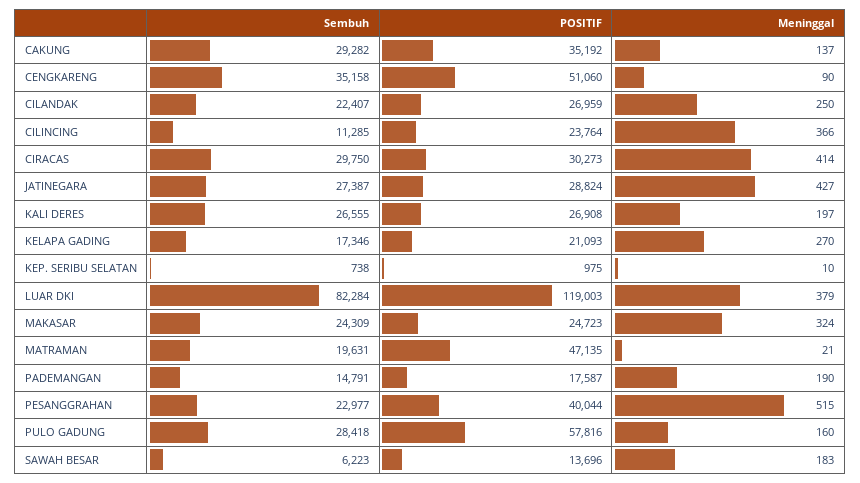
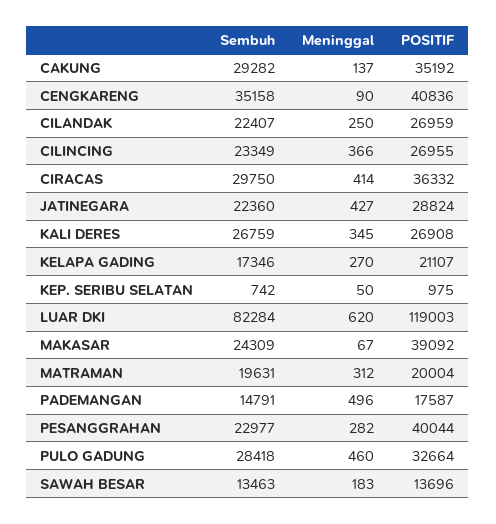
POSITIF, CENGKARENG: 51060 -> 40836
Sembuh, CILINCING: 11285 -> 23349
POSITIF, CILINCING: 23764 -> 26955
POSITIF, CIRACAS: 30273 -> 36332
Sembuh, JATINEGARA: 27387 -> 22360
Sembuh, KALI DERES: 26555 -> 26759
Meninggal, KALI DERES: 197 -> 345
POSITIF, KELAPA GADING: 21093 -> 21107
Sembuh, KEP. SERIBU SELATAN: 738 -> 742
Meninggal, KEP. SERIBU SELATAN: 10 -> 50
Meninggal, LUAR DKI: 379 -> 620
POSITIF, MAKASAR: 24723 -> 39092
Meninggal, MAKASAR: 324 -> 67
POSITIF, MATRAMAN: 47135 -> 20004
Meninggal, MATRAMAN: 21 -> 312
Meninggal, PADEMANGAN: 190 -> 496
Meninggal, PESANGGRAHAN: 515 -> 282
POSITIF, PULO GADUNG: 57816 -> 32664
Meninggal, PULO GADUNG: 160 -> 460
Sembuh, SAWAH BESAR: 6223 -> 13463

